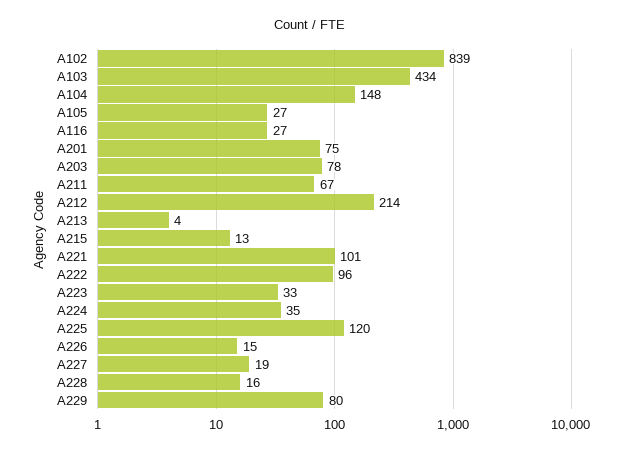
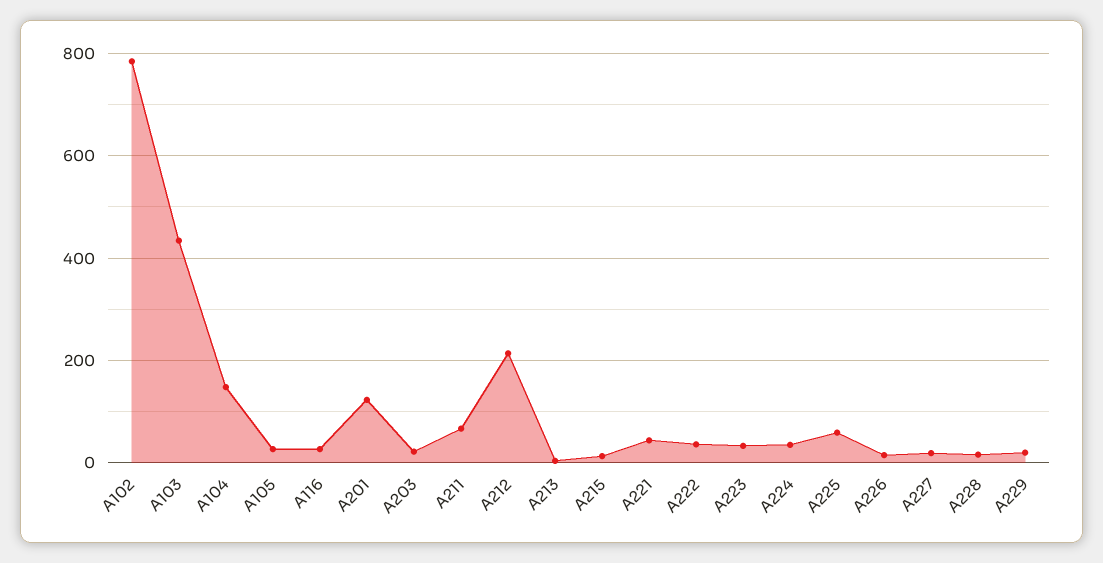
A102: 839 -> 780
A201: 75 -> 120
A203: 78 -> 20
A221: 101 -> 40
A222: 96 -> 40
A225: 120 -> 60
A229: 80 -> 20

